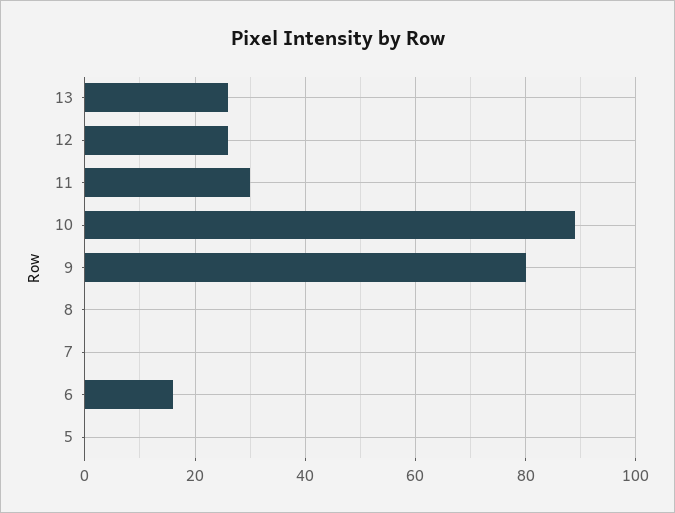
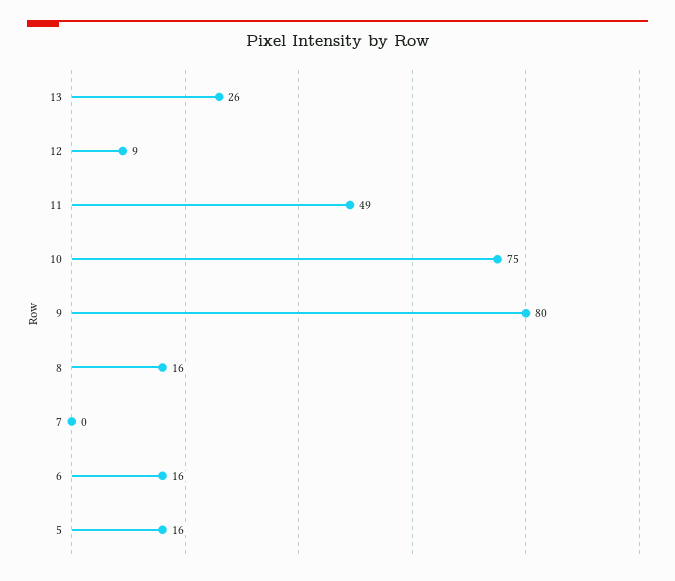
12: 25 -> 9
11: 30 -> 49
10: 90 -> 75
8: 0 -> 16
5: 0 -> 16

